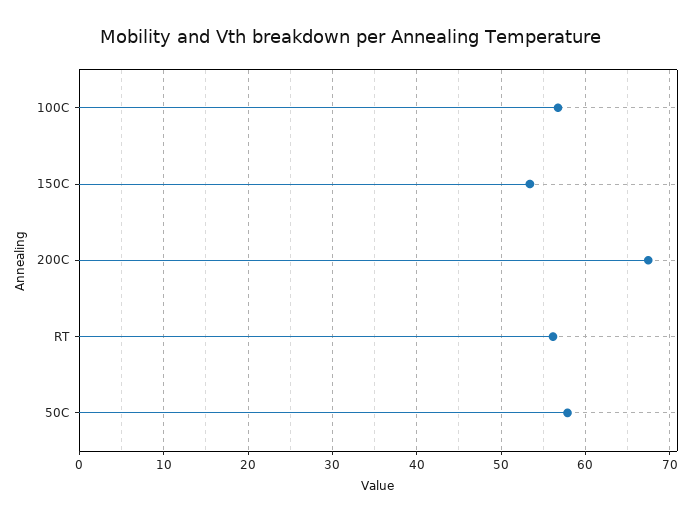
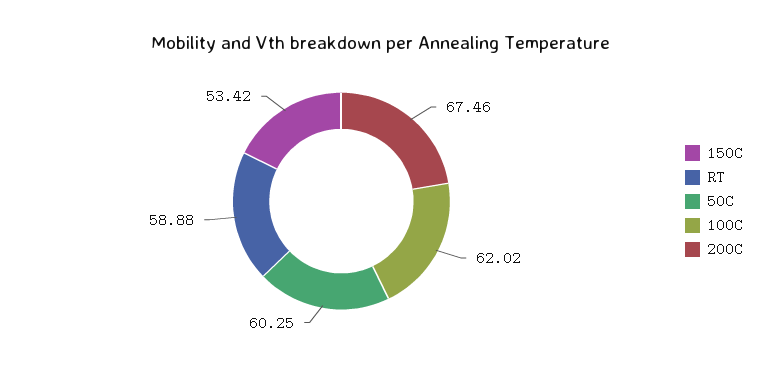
100C: 57 -> 62.02
RT: 56 -> 58.88
50C: 58 -> 60.25

